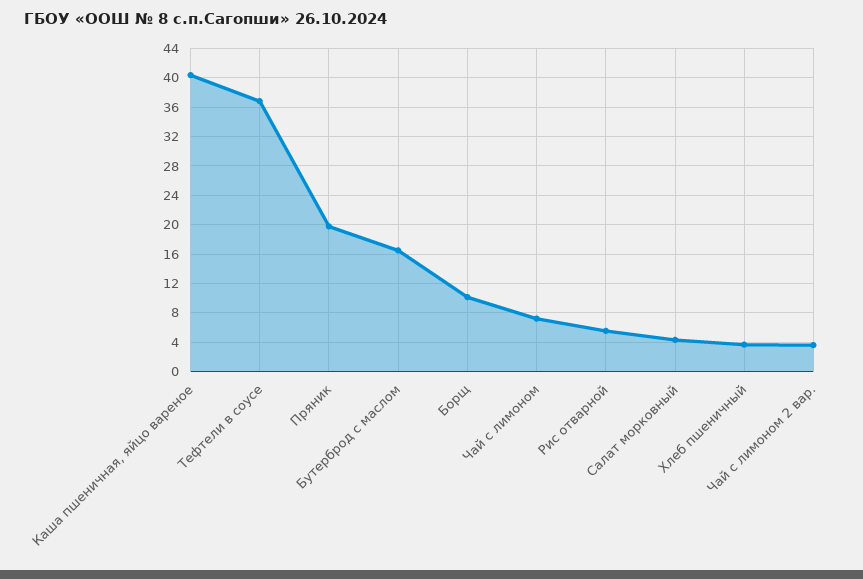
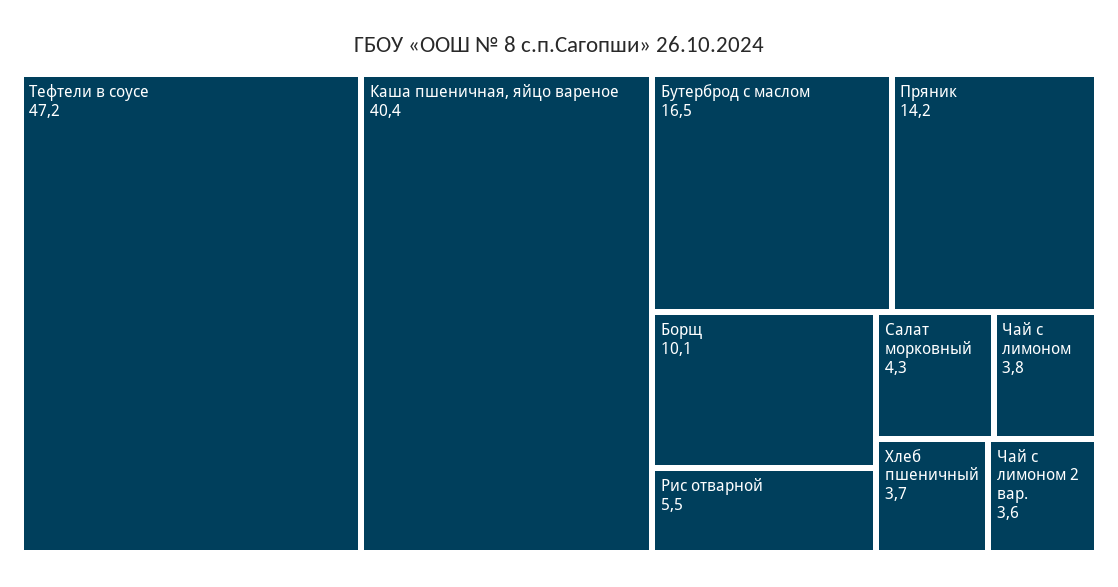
Тефтели в соусе: 37 -> 47.2
Пряник: 20 -> 14.2
Чай с лимоном: 7 -> 3.8

